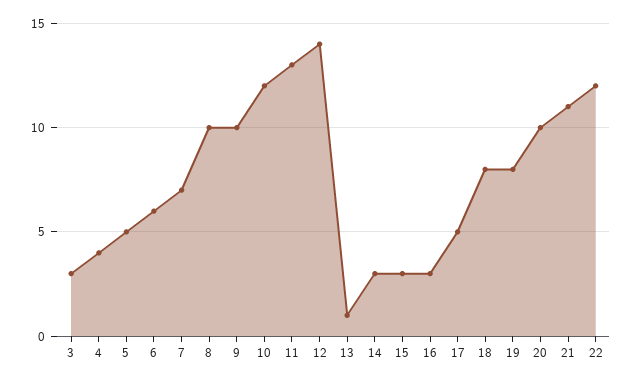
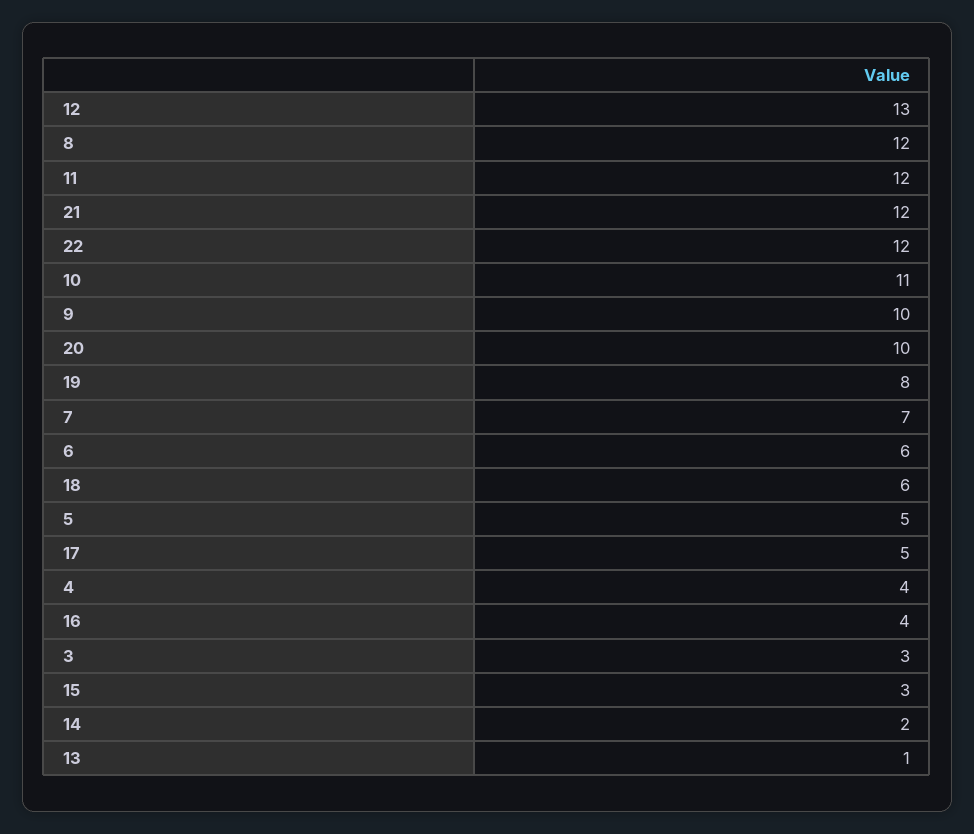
8: 10 -> 12
10: 12 -> 11
11: 13 -> 12
12: 14 -> 13
14: 3 -> 2
16: 3 -> 4
18: 8 -> 6
21: 11 -> 12

